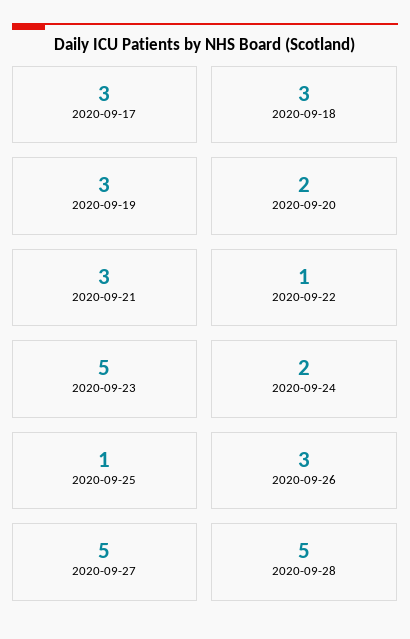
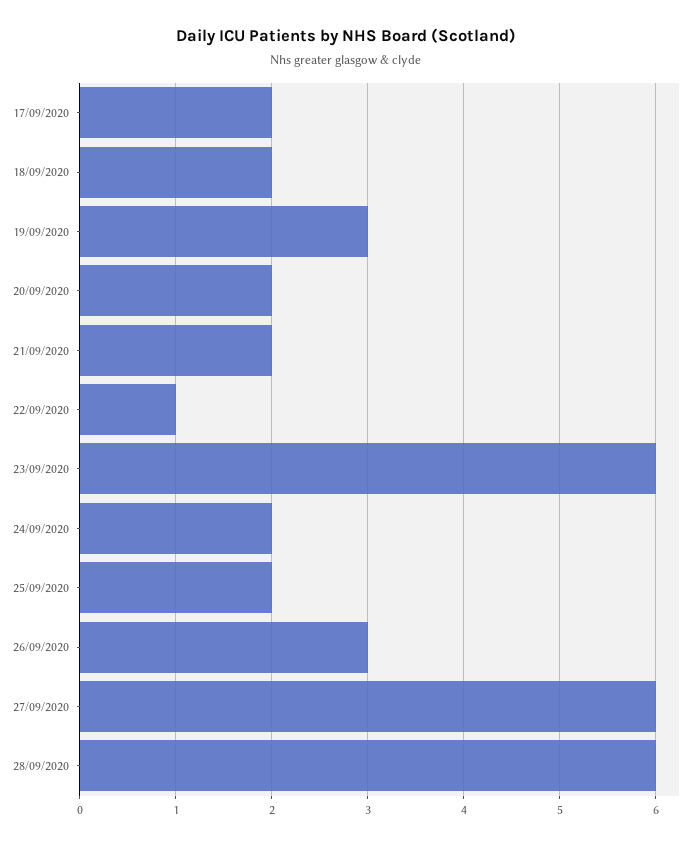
2020-09-17: 3 -> 2
2020-09-18: 3 -> 2
2020-09-21: 3 -> 2
2020-09-23: 5 -> 6
2020-09-25: 1 -> 2
2020-09-27: 5 -> 6
2020-09-28: 5 -> 6

